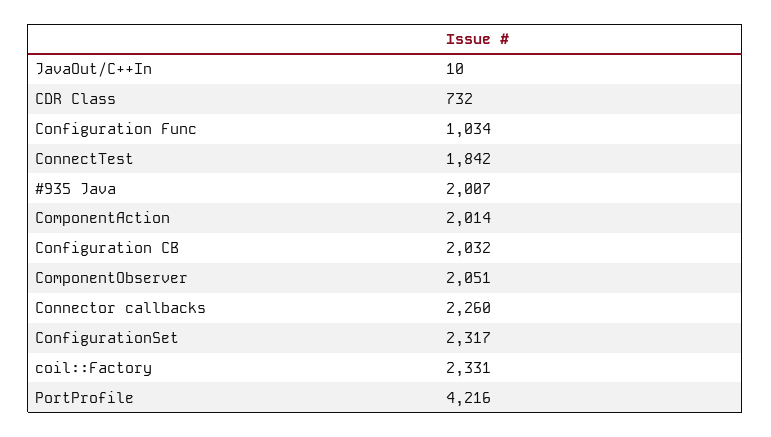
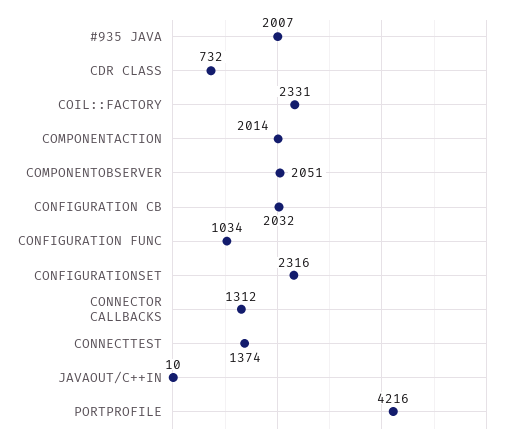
ConnectTest: 1842 -> 1374
Connector callbacks: 2260 -> 1312
ConfigurationSet: 2317 -> 2316

